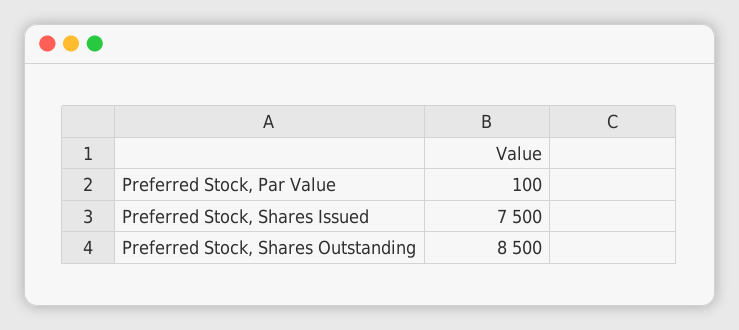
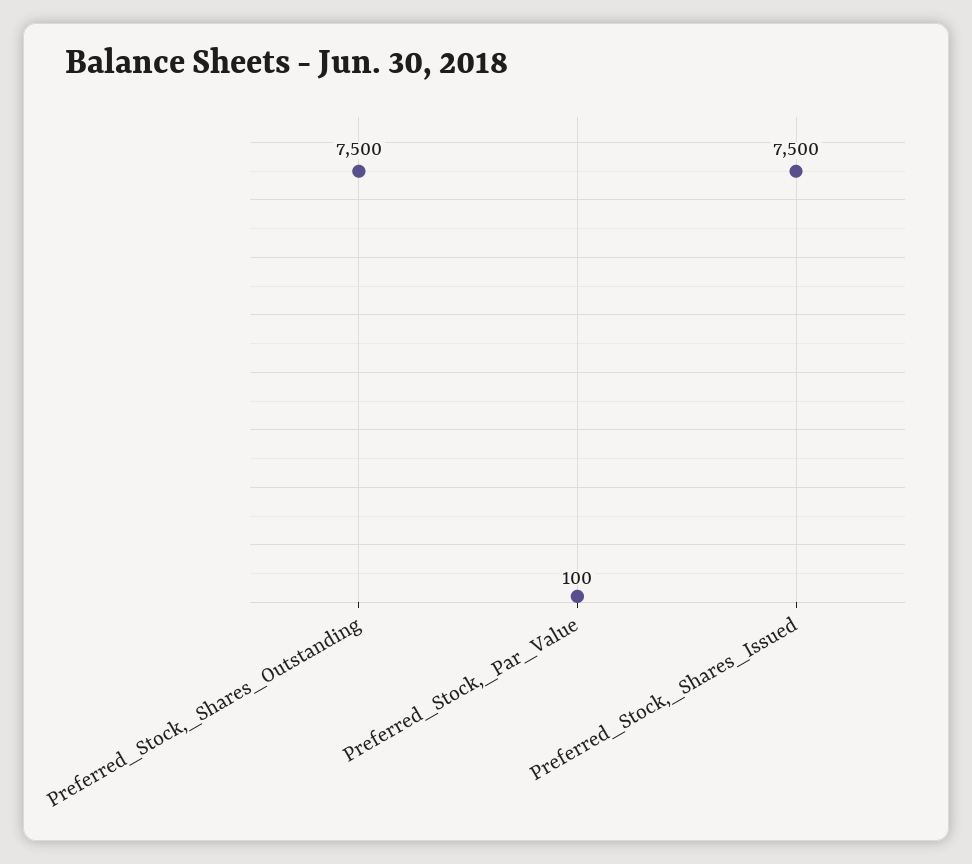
Preferred Stock, Shares Outstanding: 8500 -> 7500

